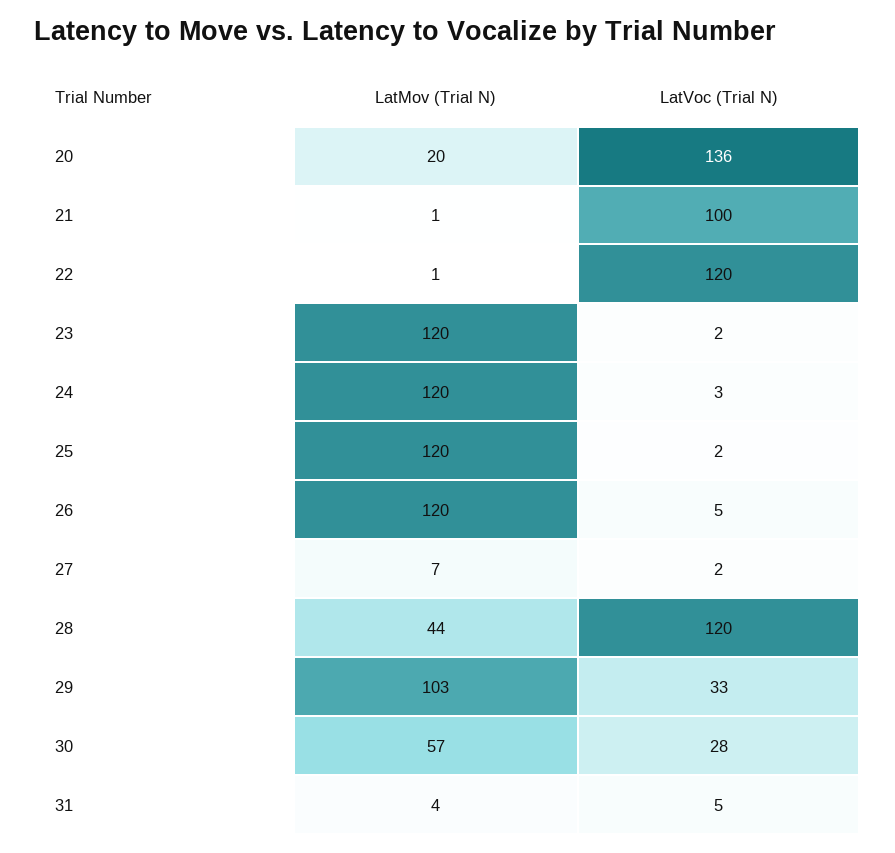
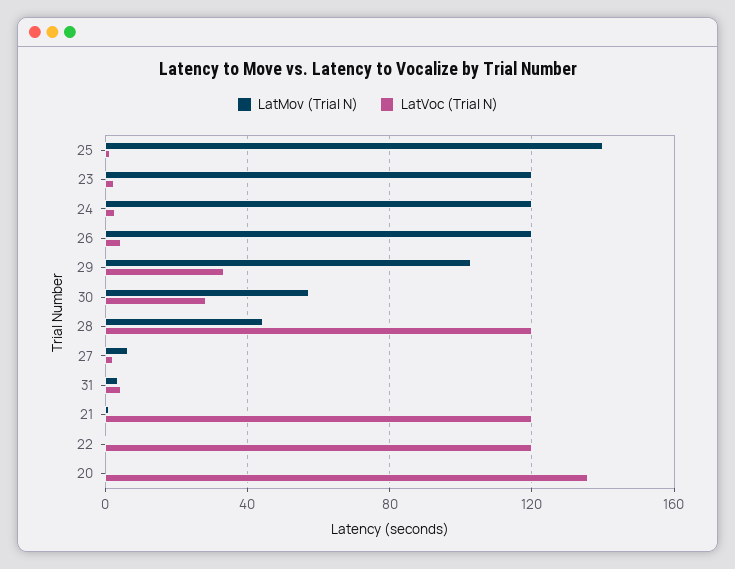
LatMov (Trial N), 20: 20 -> 0
LatVoc (Trial N), 21: 100 -> 120
LatMov (Trial N), 25: 120 -> 140

